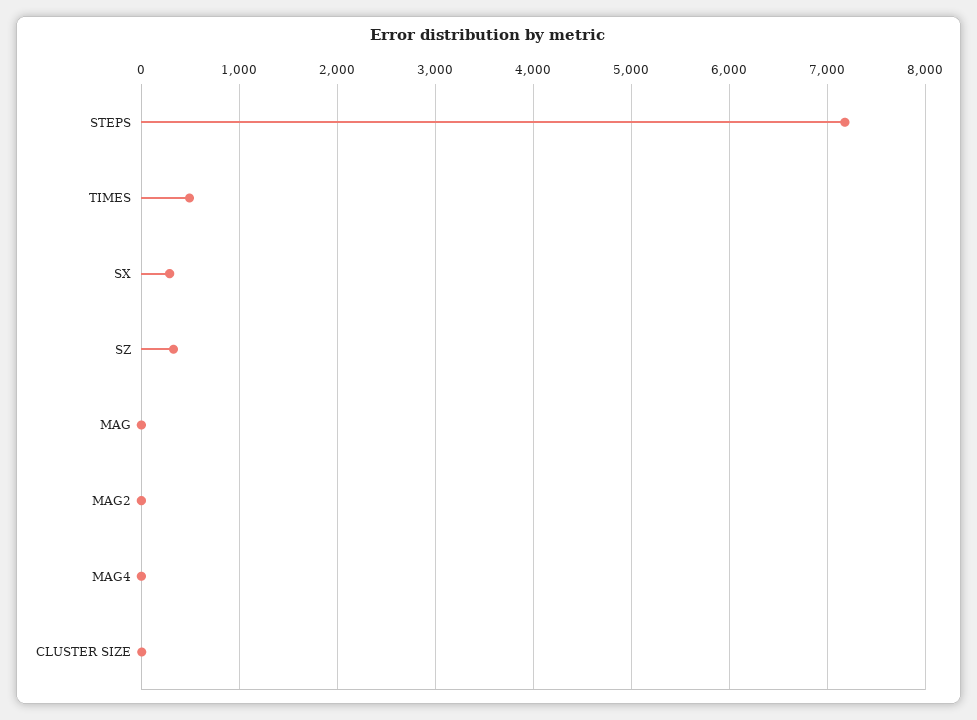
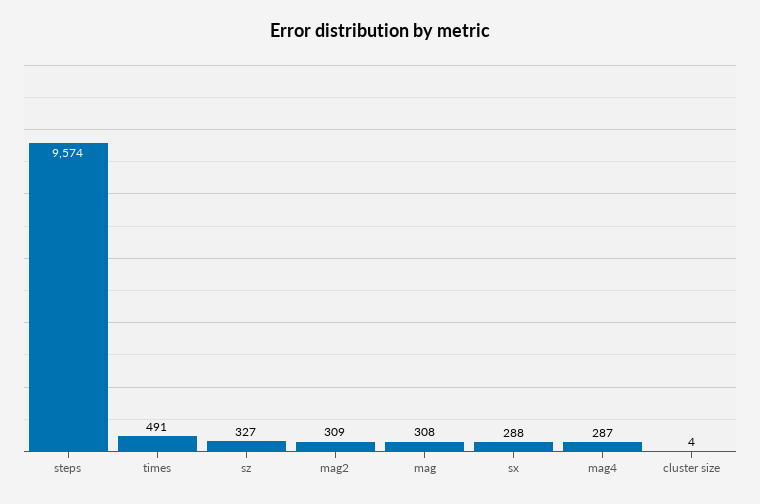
STEPS: 7200 -> 9574
MAG: 0 -> 308
MAG2: 0 -> 309
MAG4: 0 -> 287

